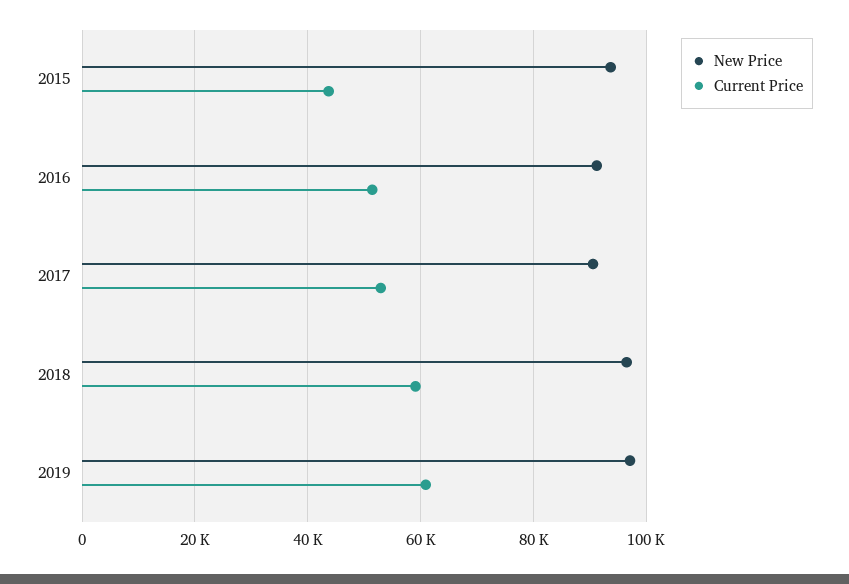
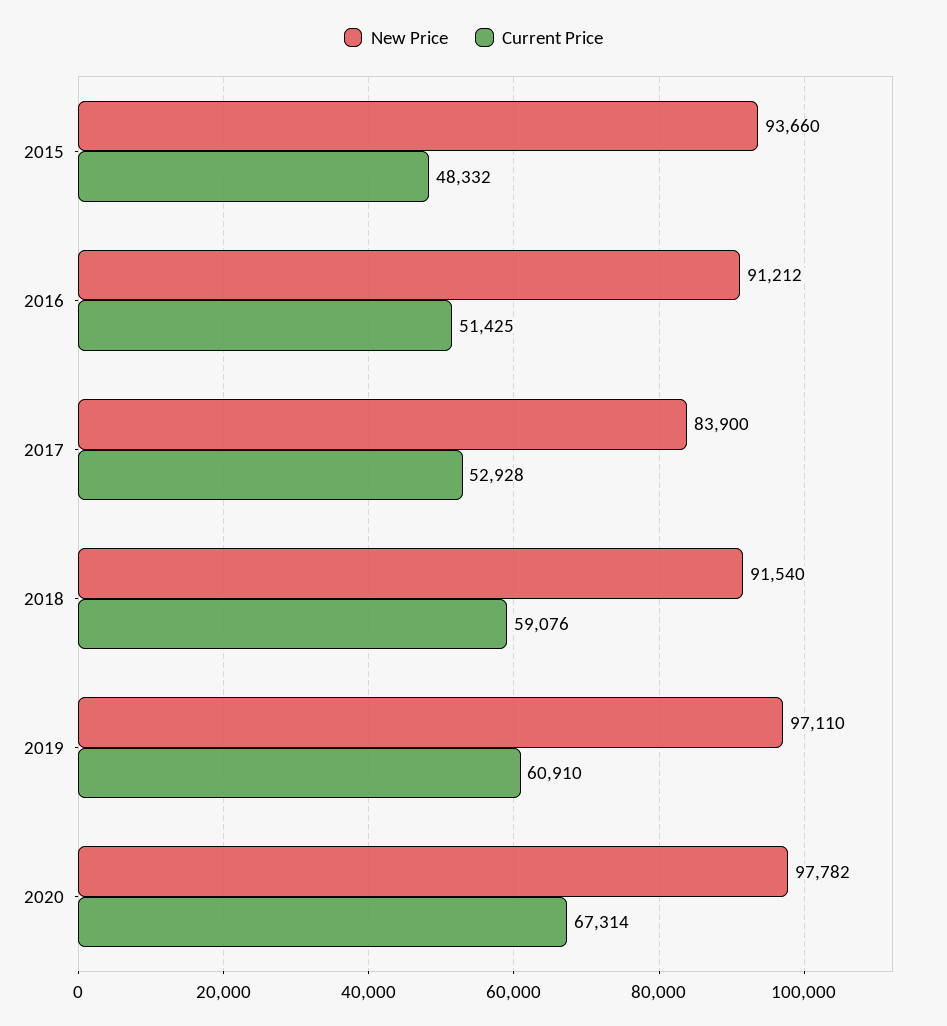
Current Price, 2015: 44000 -> 48332
New Price, 2017: 90000 -> 83900
New Price, 2018: 96000 -> 91540
New Price, 2020: none -> 97782
Current Price, 2020: none -> 67314

